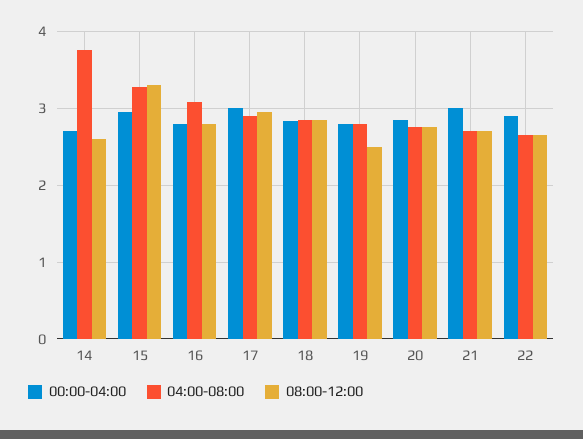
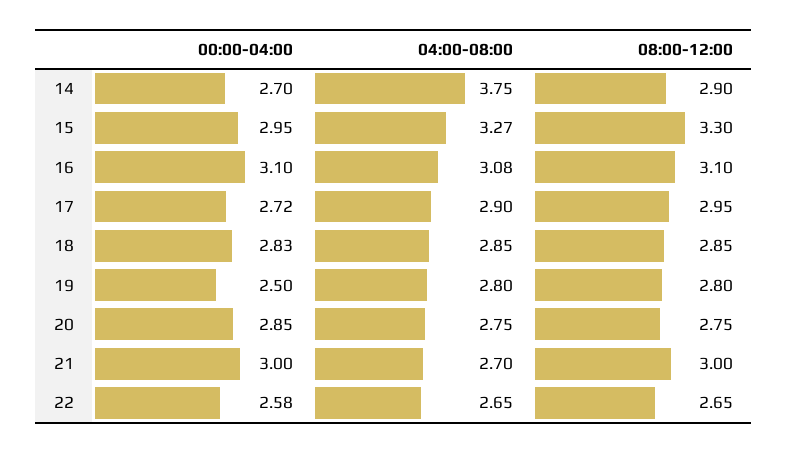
08:00-12:00, 14: 2.6 -> 2.9
00:00-04:00, 16: 2.8 -> 3.1
08:00-12:00, 16: 2.8 -> 3.1
00:00-04:00, 17: 3 -> 2.72
00:00-04:00, 19: 2.8 -> 2.5
08:00-12:00, 19: 2.5 -> 2.8
08:00-12:00, 21: 2.7 -> 3
00:00-04:00, 22: 2.9 -> 2.58

